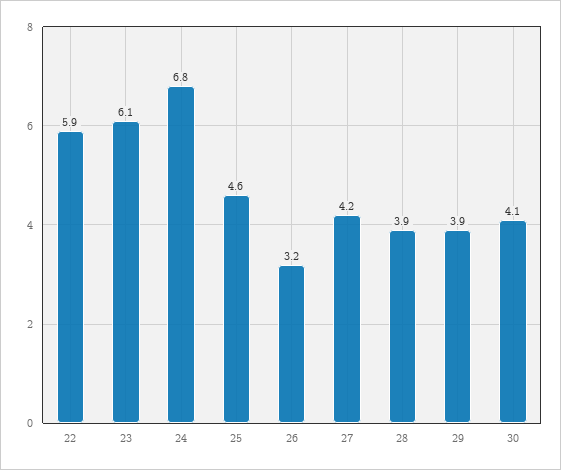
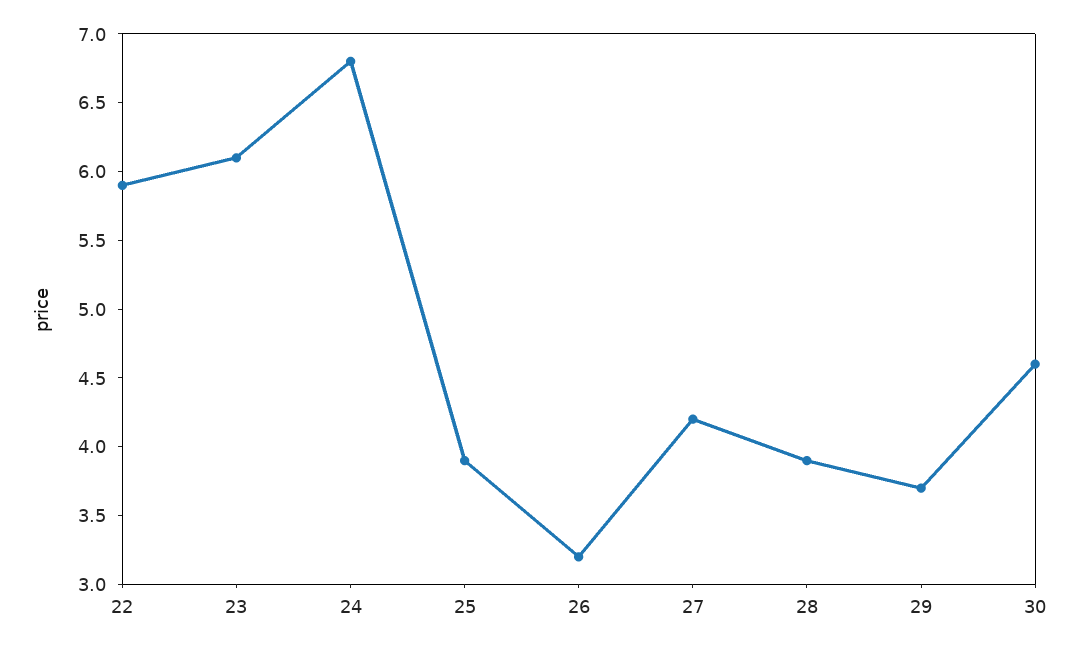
25: 4.6 -> 3.9
29: 3.9 -> 3.7
30: 4.1 -> 4.6

